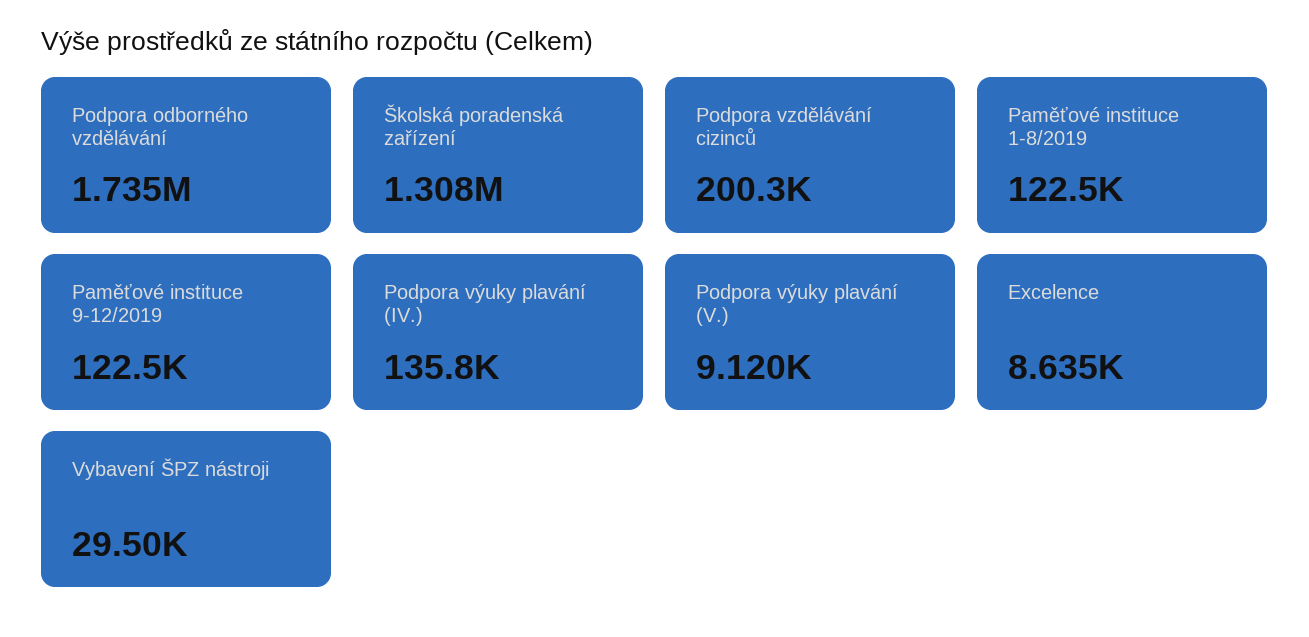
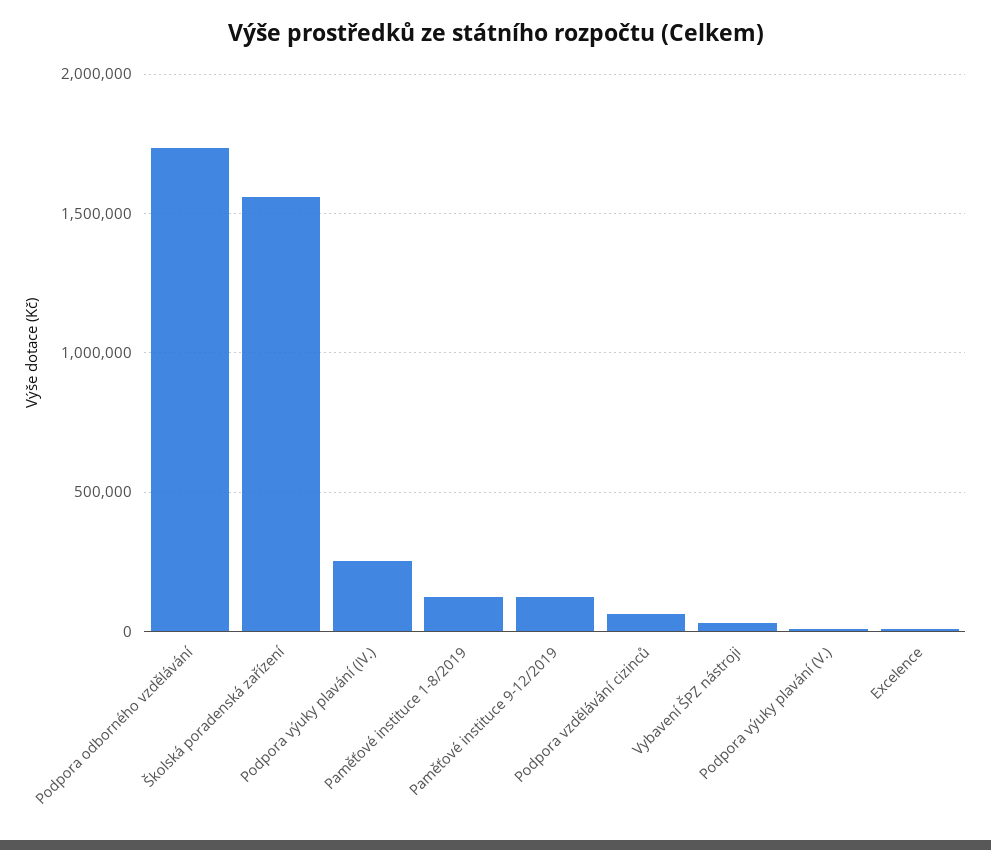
Školská poradenská zařízení: 1308000 -> 1550000
Podpora vzdělávání cizinců: 200300 -> 50000
Podpora výuky plavání (IV.): 135800 -> 250000

